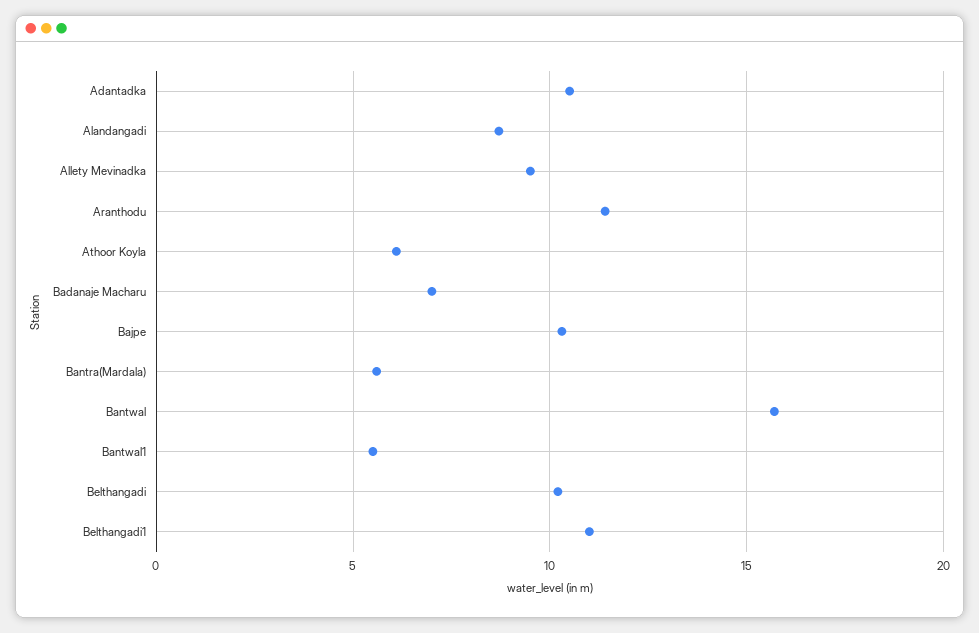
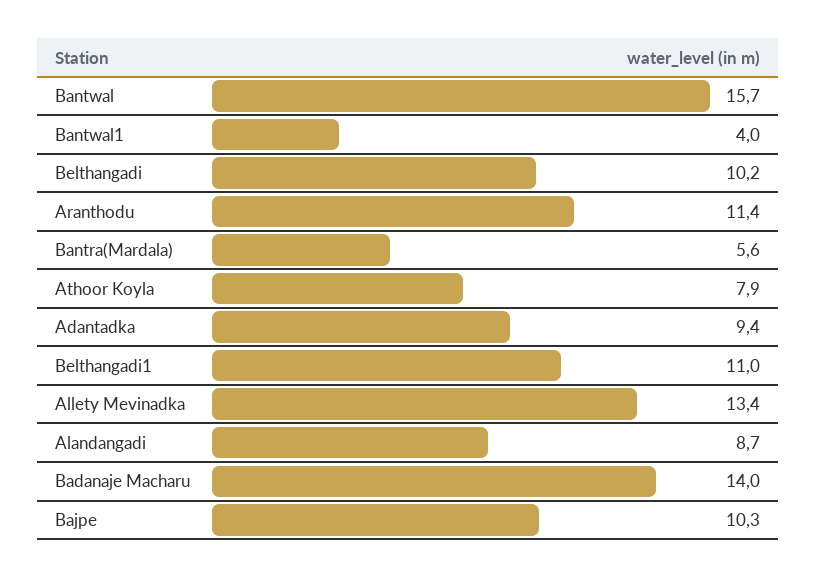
Adantadka: 10.5 -> 9.4
Allety Mevinadka: 9.5 -> 13.4
Athoor Koyla: 6 -> 7.9
Badanaje Macharu: 7 -> 14
Bantwal1: 5.5 -> 4

